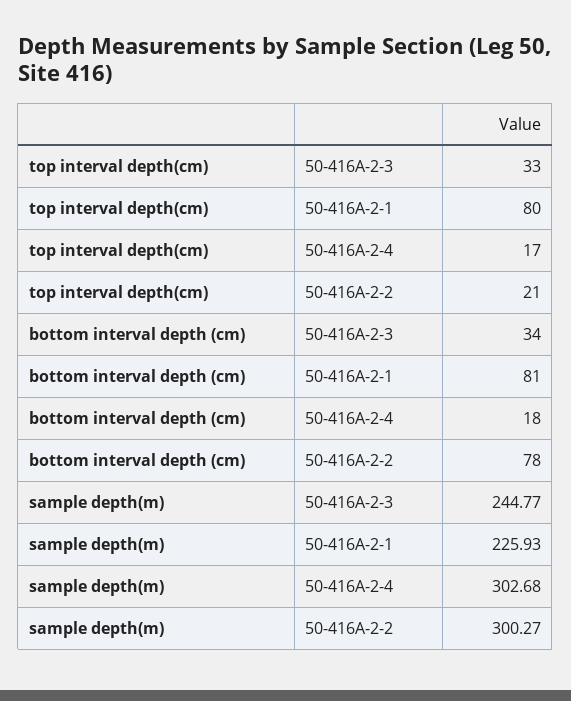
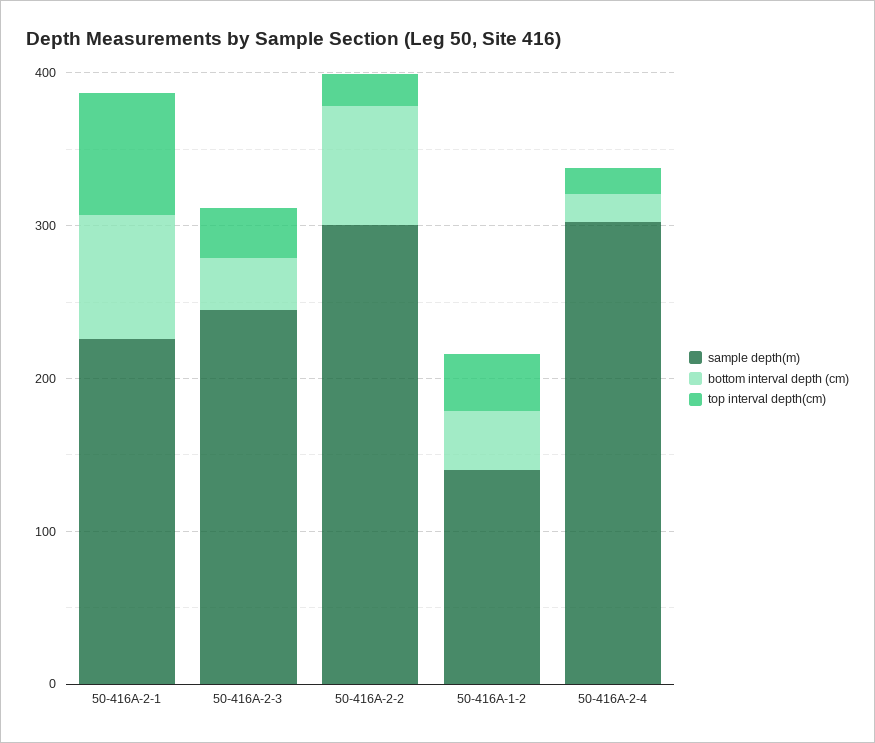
sample depth(m), 50-416A-1-2: none -> 140
bottom interval depth (cm), 50-416A-1-2: none -> 40
top interval depth(cm), 50-416A-1-2: none -> 40

